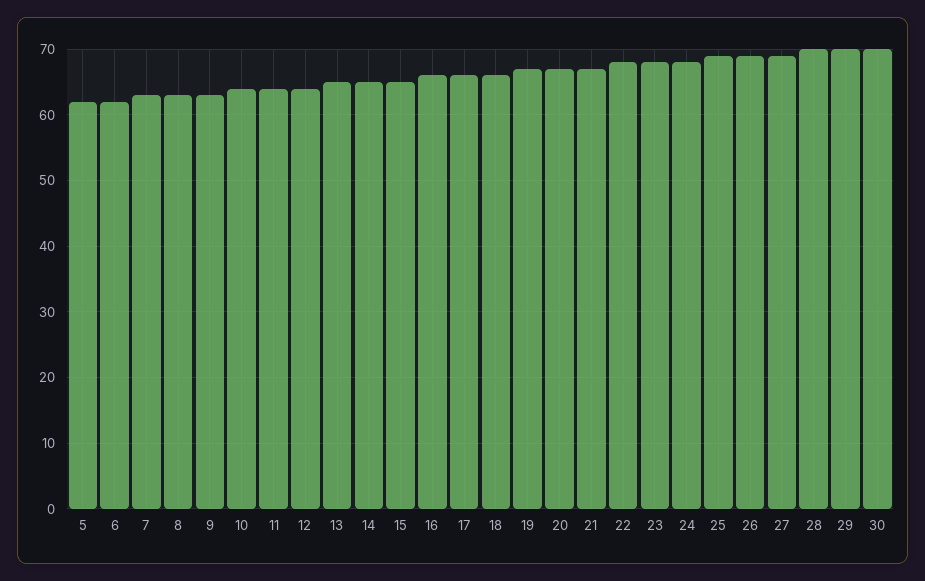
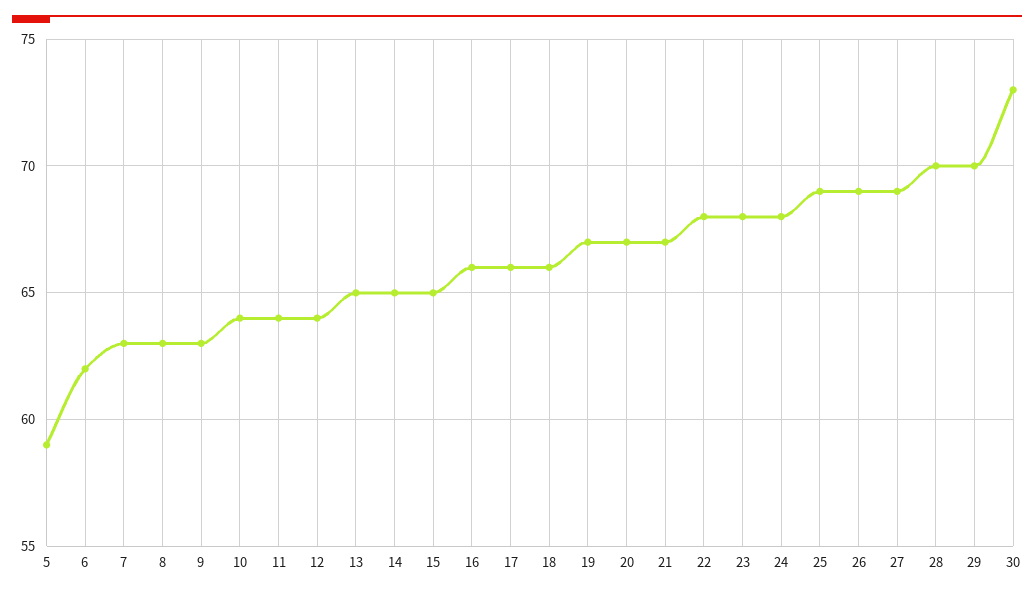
5: 62 -> 59
30: 70 -> 73

